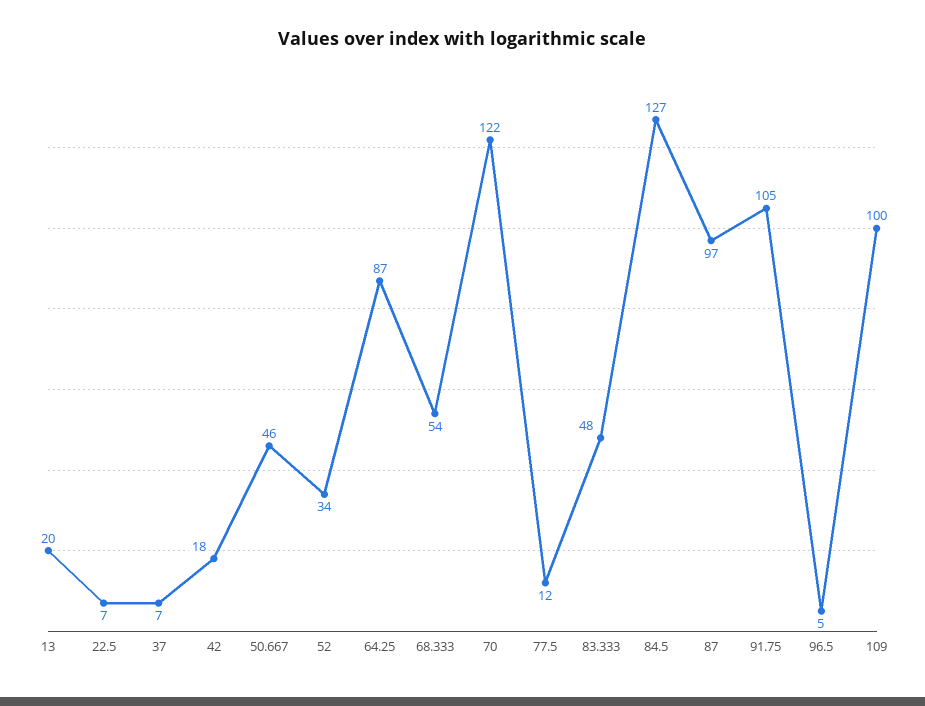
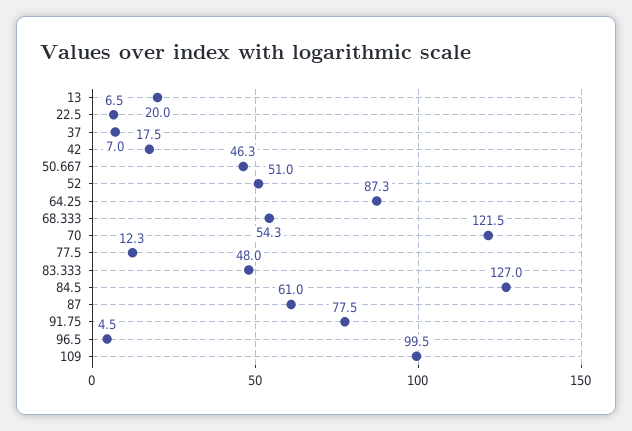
52: 34 -> 51
87: 97 -> 61
91.75: 105 -> 77.5

